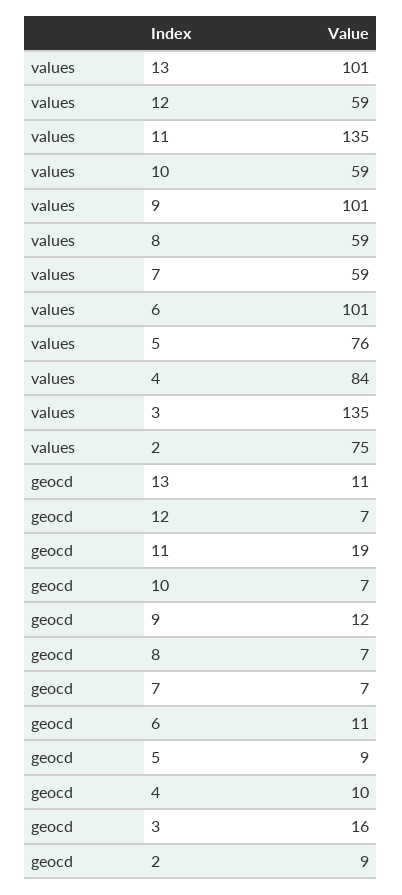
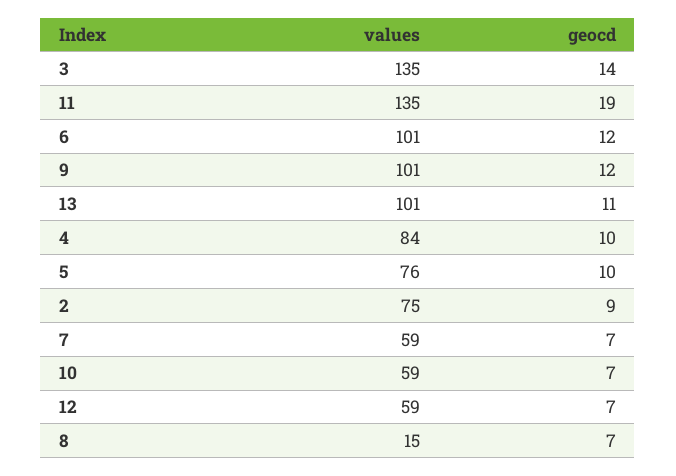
values, 8: 59 -> 15
geocd, 6: 11 -> 12
geocd, 5: 9 -> 10
geocd, 3: 16 -> 14

